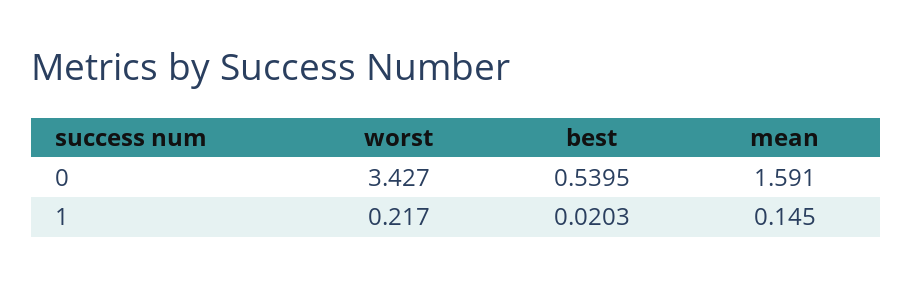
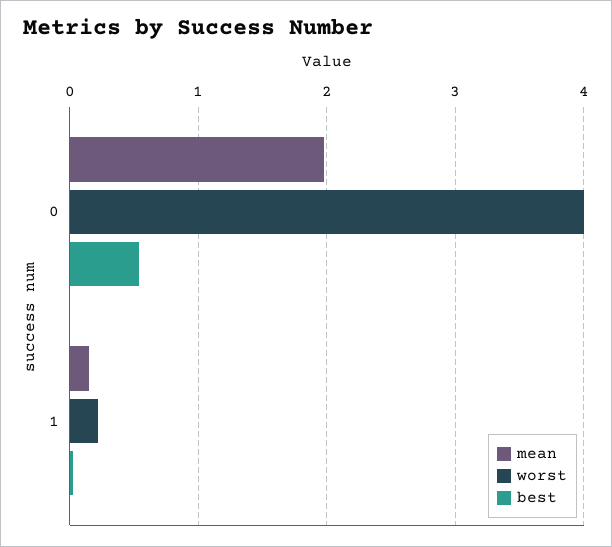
worst, 0: 3.427 -> 4
mean, 0: 1.591 -> 2

